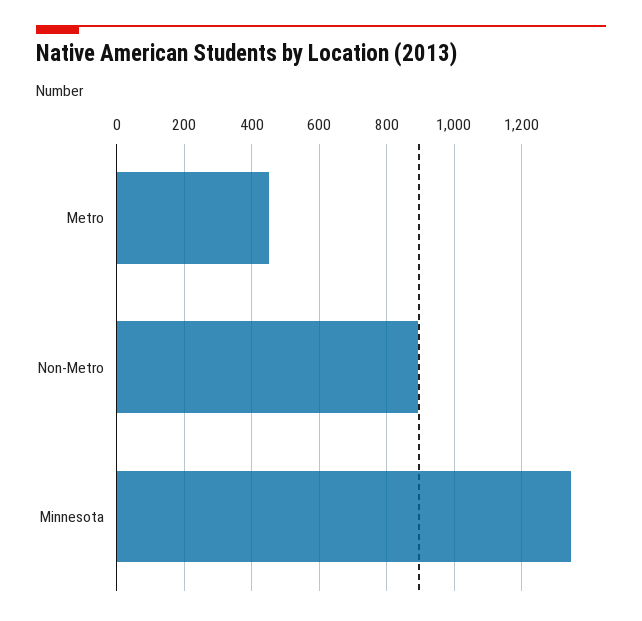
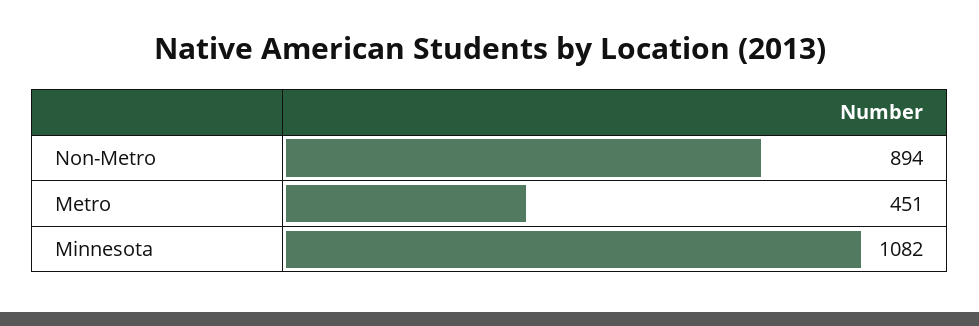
Minnesota: 1340 -> 1082

